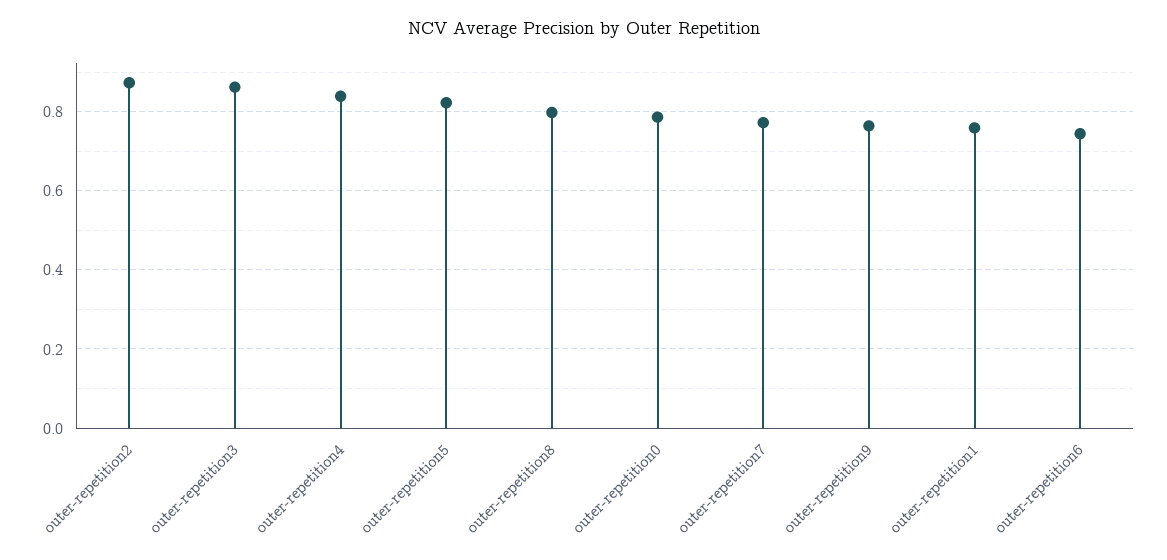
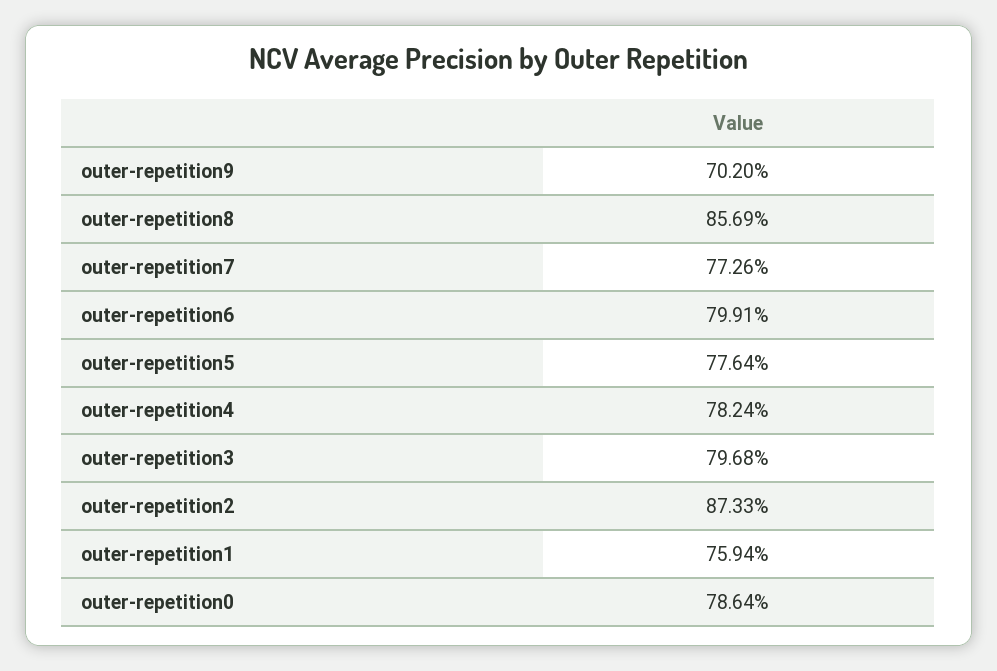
outer-repetition3: 0.86 -> 0.7968
outer-repetition4: 0.84 -> 0.7824
outer-repetition5: 0.82 -> 0.7764
outer-repetition8: 0.8 -> 0.8569
outer-repetition9: 0.76 -> 0.702
outer-repetition6: 0.74 -> 0.7991

